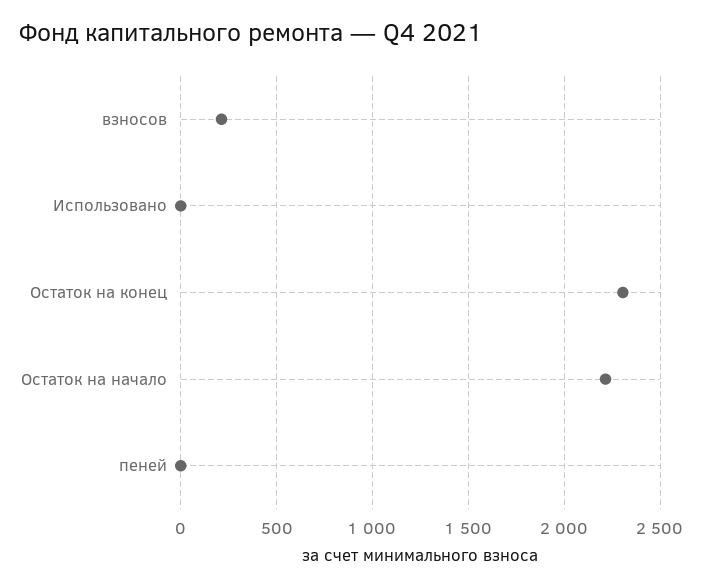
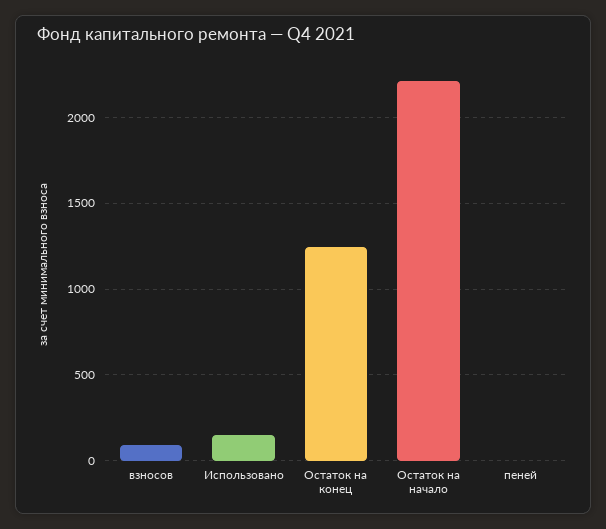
взносов: 200 -> 100
Использовано: 0 -> 150
Остаток на конец: 2300 -> 1250

